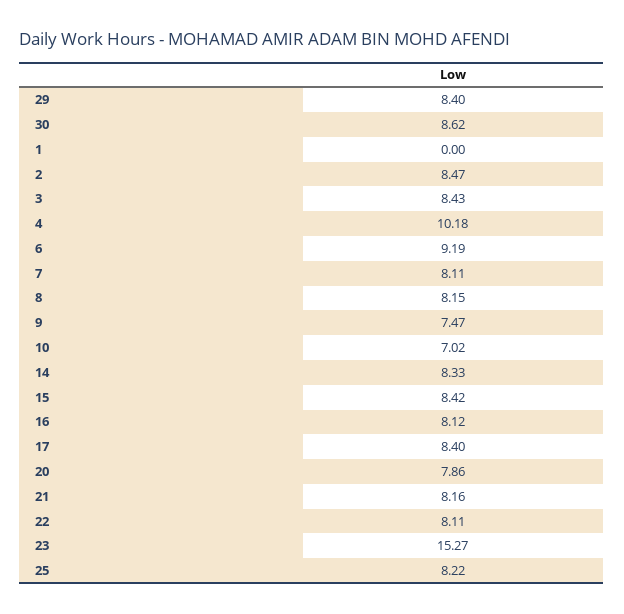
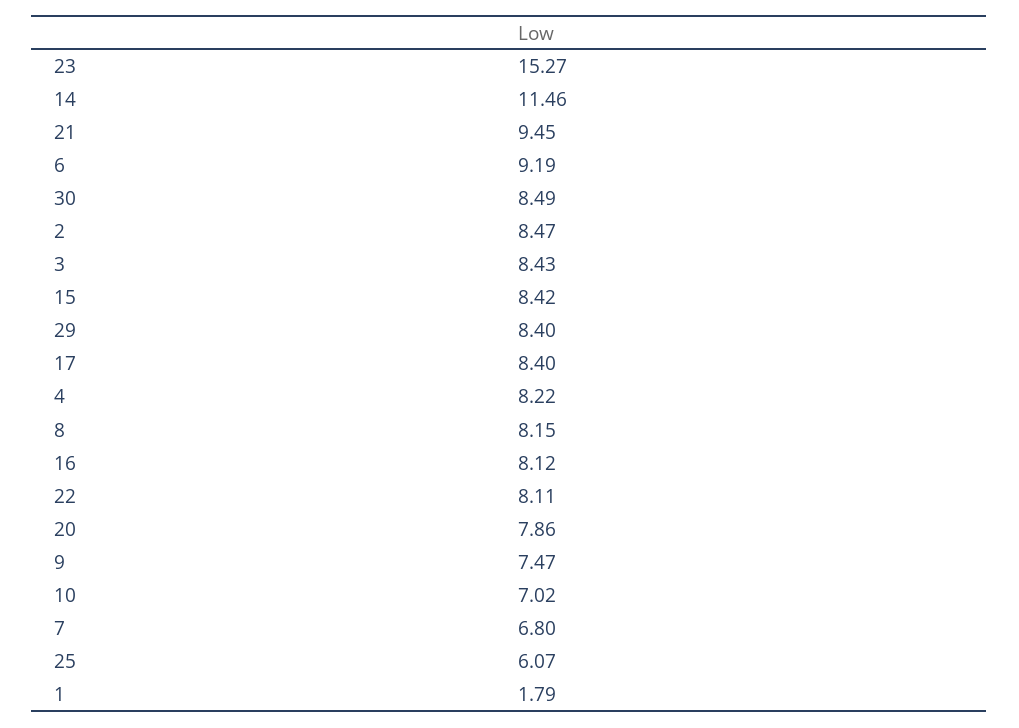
30: 8.62 -> 8.49
1: 0 -> 1.79
4: 10.18 -> 8.22
7: 8.11 -> 6.8
14: 8.33 -> 11.46
21: 8.16 -> 9.45
25: 8.22 -> 6.07

